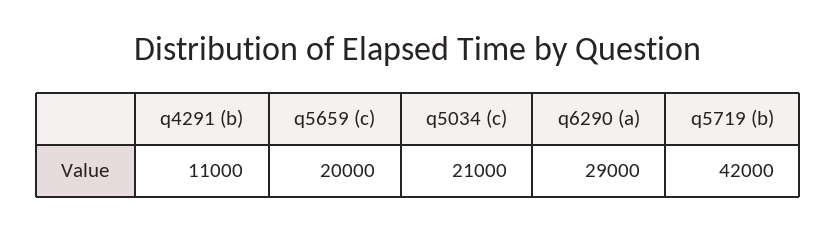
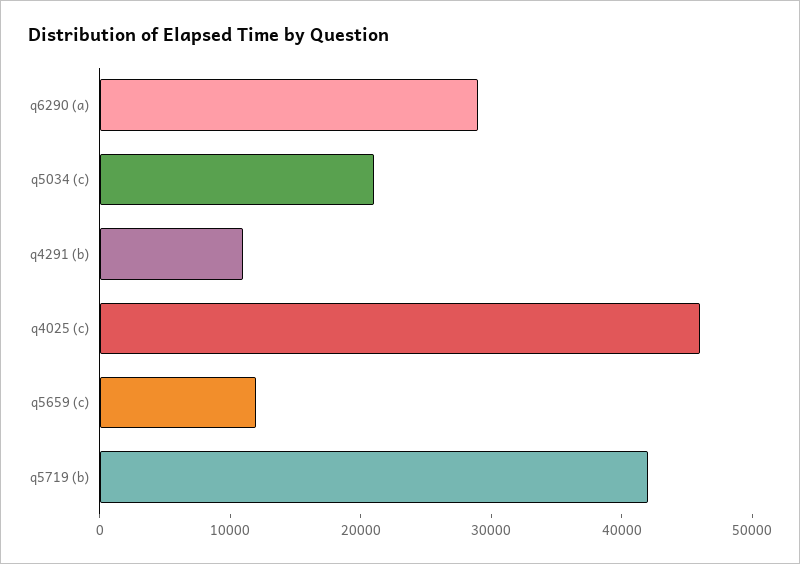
q5659 (c): 20000 -> 12000
q4025 (c): none -> 46000

